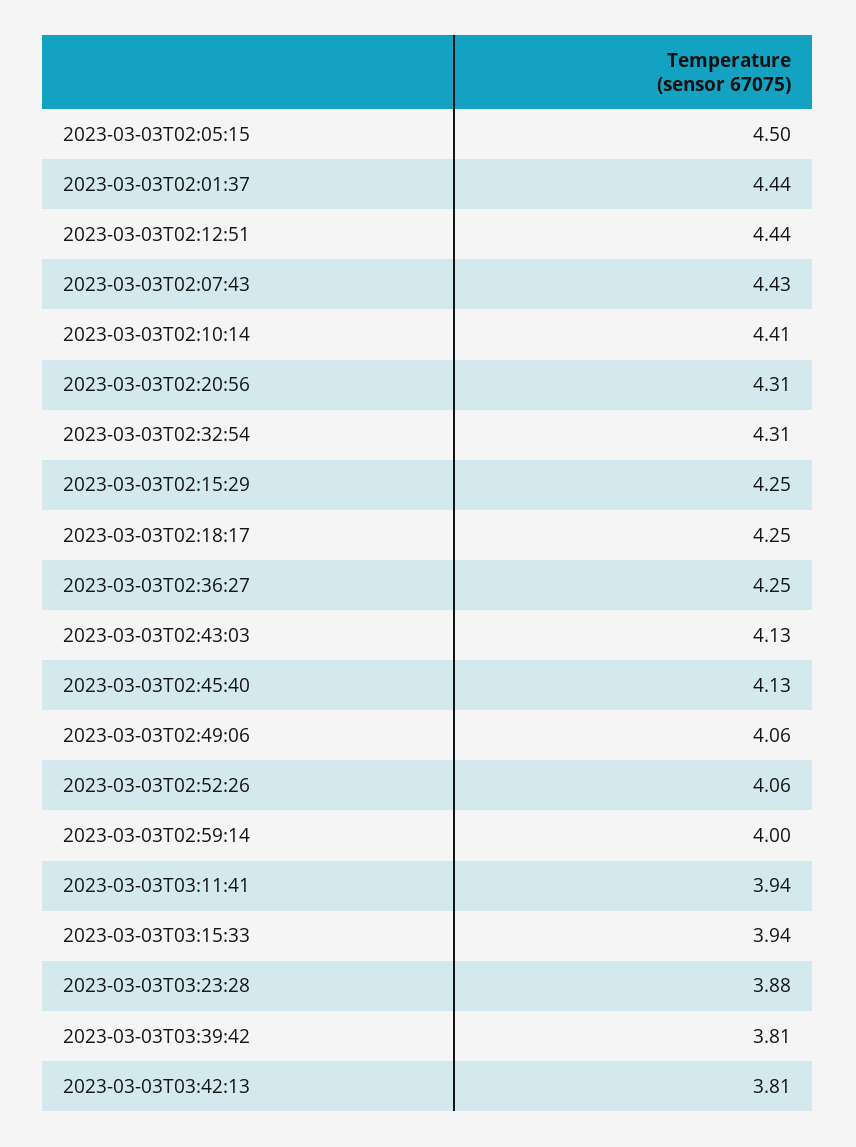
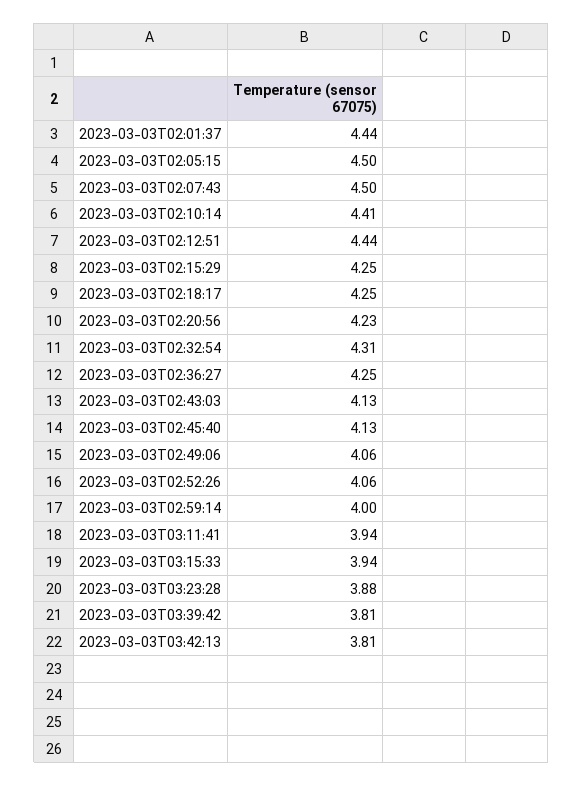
2023-03-03T02:07:43: 4.43 -> 4.5
2023-03-03T02:20:56: 4.31 -> 4.23

